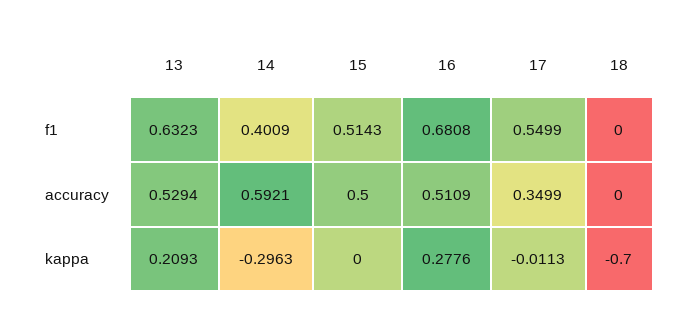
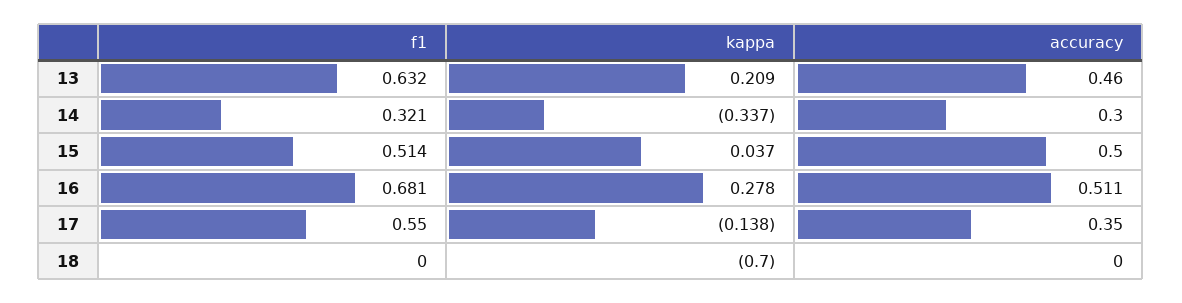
14, f1: 0.4009 -> 0.321
13, accuracy: 0.5294 -> 0.46
14, accuracy: 0.5921 -> 0.3
14, kappa: -0.2963 -> -0.337
15, kappa: 0 -> 0.037
17, kappa: -0.0113 -> -0.138

